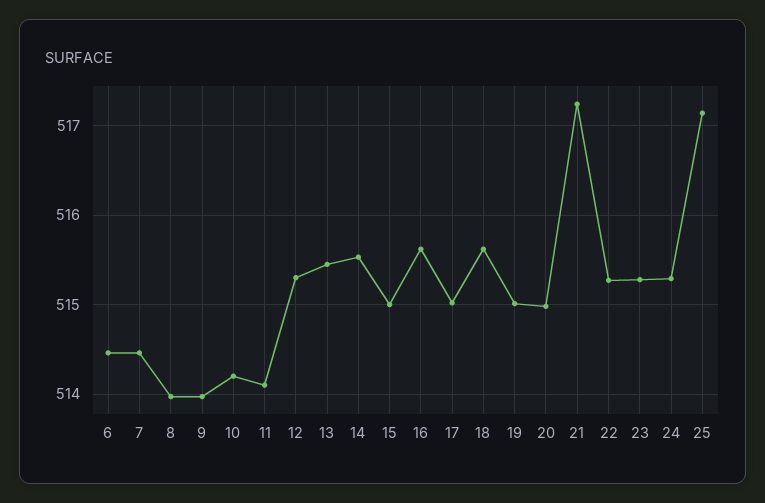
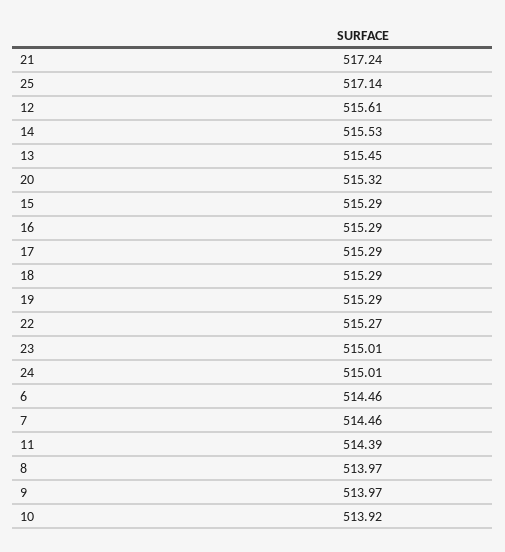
10: 514.2 -> 513.92
11: 514.1 -> 514.39
12: 515.3 -> 515.61
15: 515 -> 515.29
16: 515.6 -> 515.29
17: 515 -> 515.29
18: 515.6 -> 515.29
19: 515 -> 515.29
20: 515 -> 515.32
23: 515.3 -> 515.01
24: 515.3 -> 515.01

